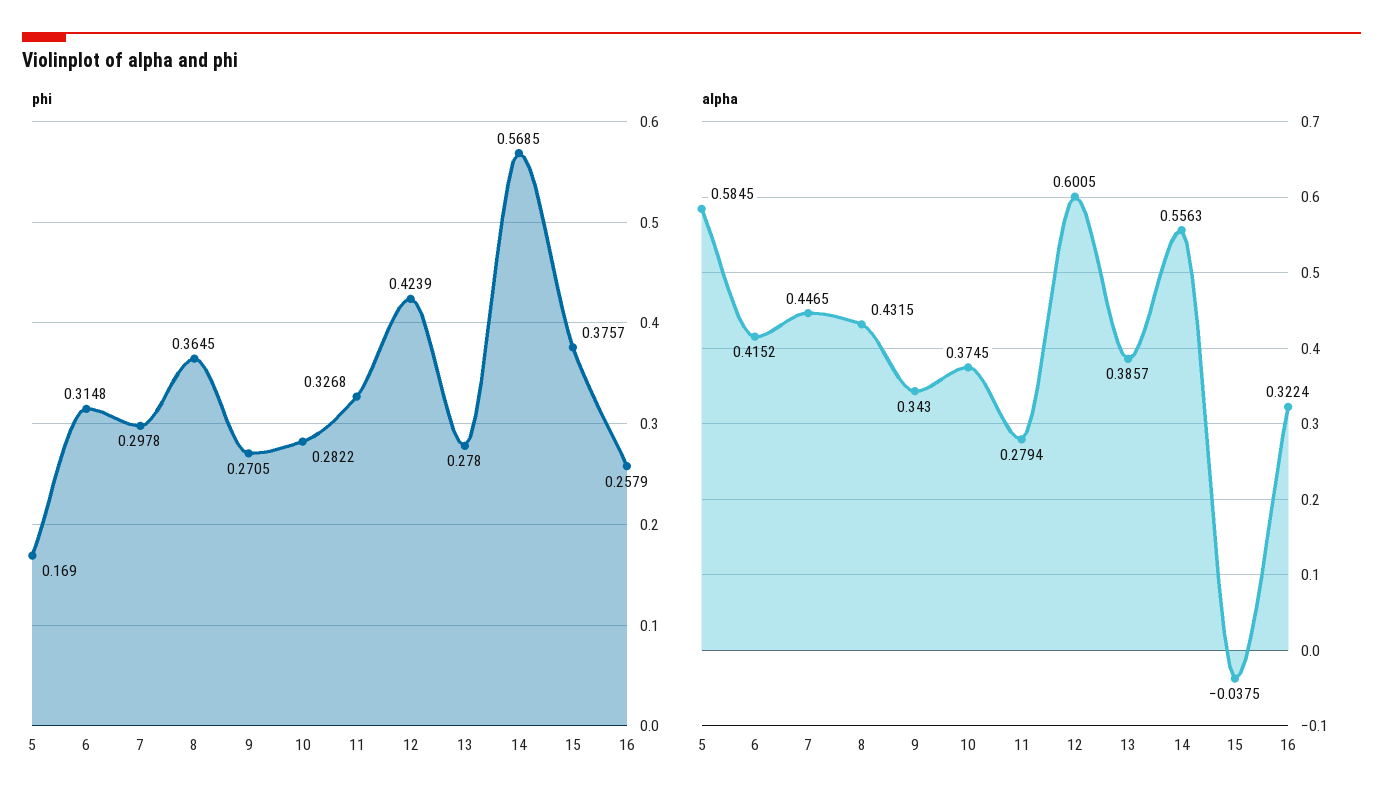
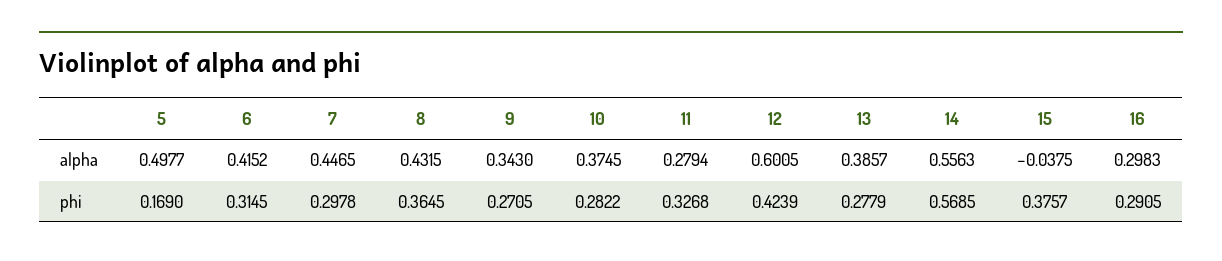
phi, 6: 0.3148 -> 0.3145
phi, 13: 0.278 -> 0.2779
phi, 16: 0.2579 -> 0.2905
alpha, 5: 0.5845 -> 0.4977
alpha, 16: 0.3224 -> 0.2983

